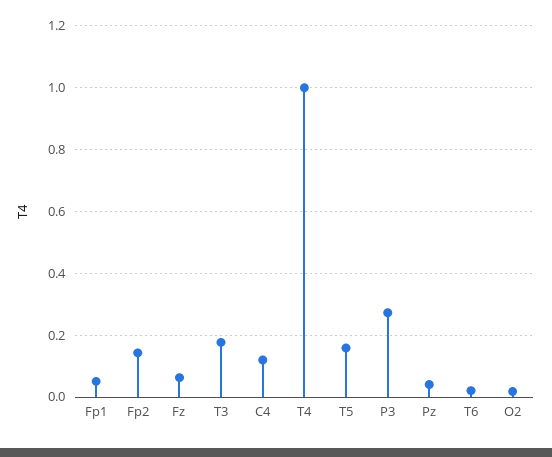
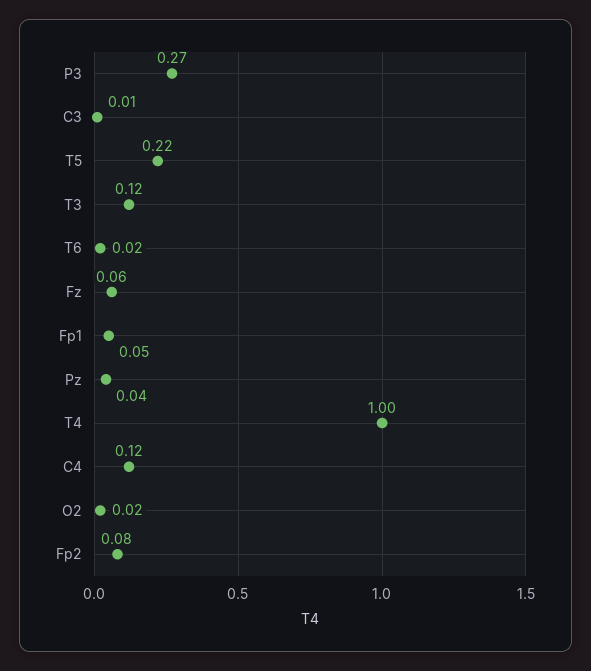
Fp2: 0.14 -> 0.08
T3: 0.18 -> 0.12
T5: 0.16 -> 0.22
C3: none -> 0.01

